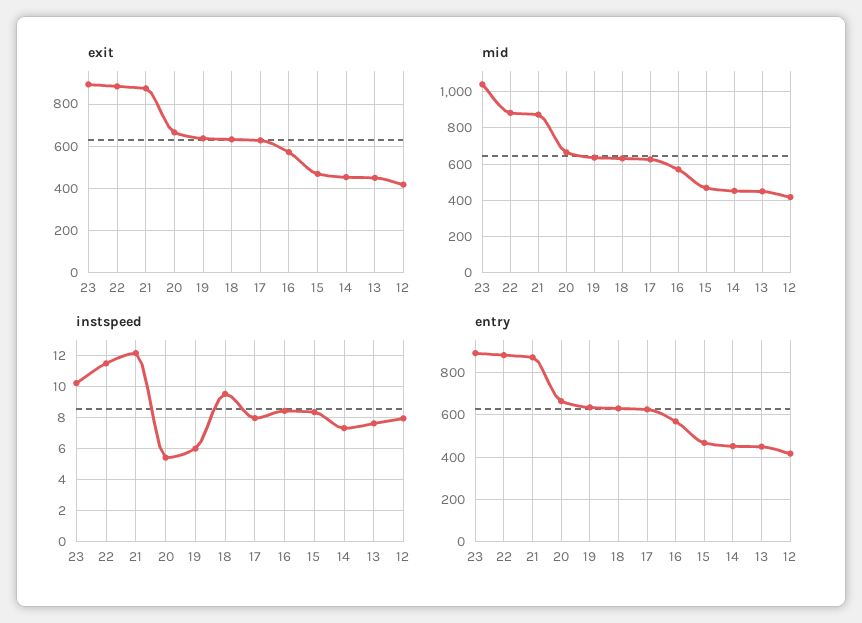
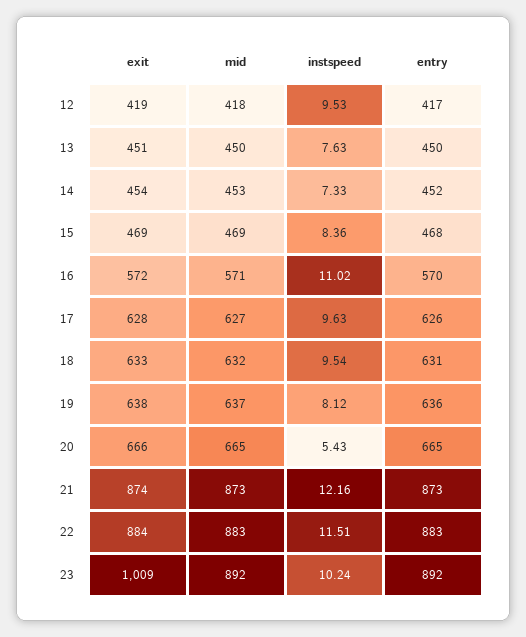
exit, 23: 900 -> 1009
mid, 23: 1050 -> 892
instspeed, 19: 6 -> 8.12
instspeed, 17: 8 -> 9.63
instspeed, 16: 8.5 -> 11.02
instspeed, 12: 8 -> 9.53

